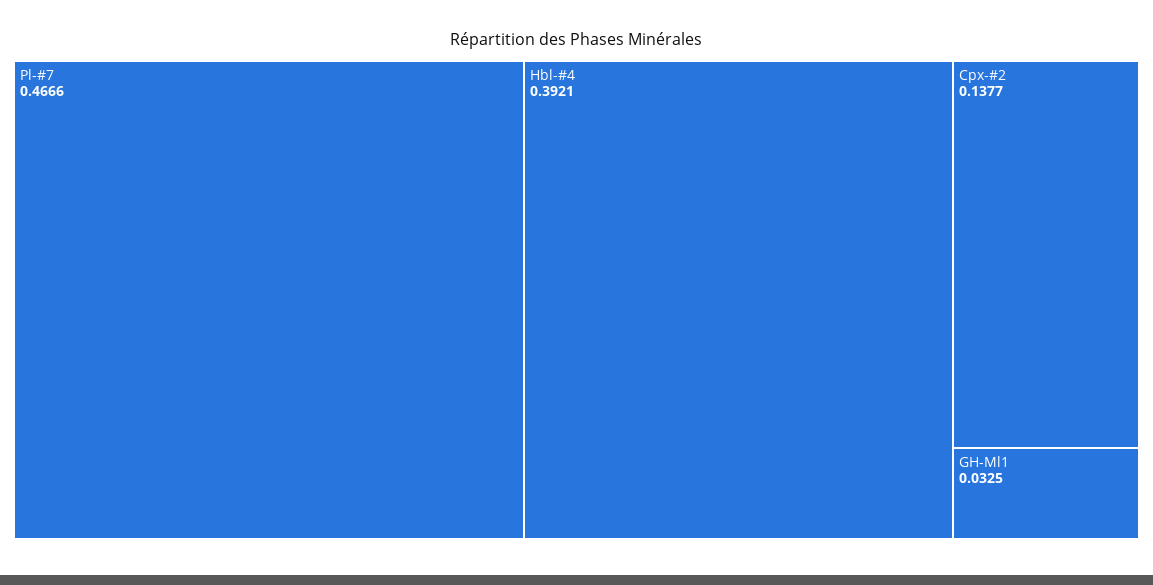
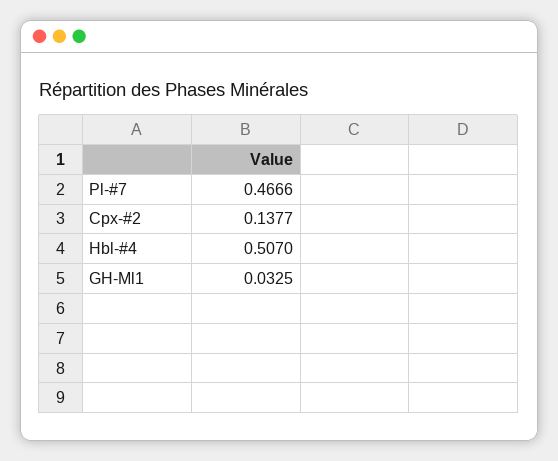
Hbl-#4: 0.3921 -> 0.507

